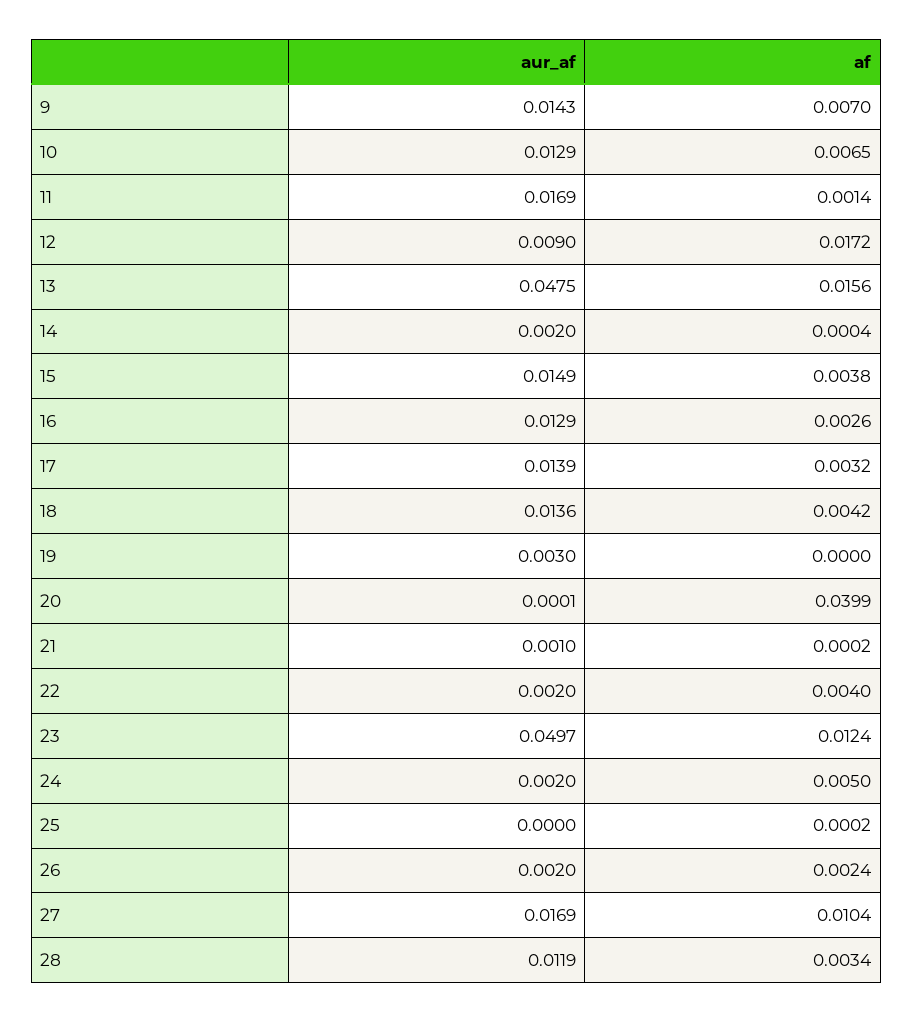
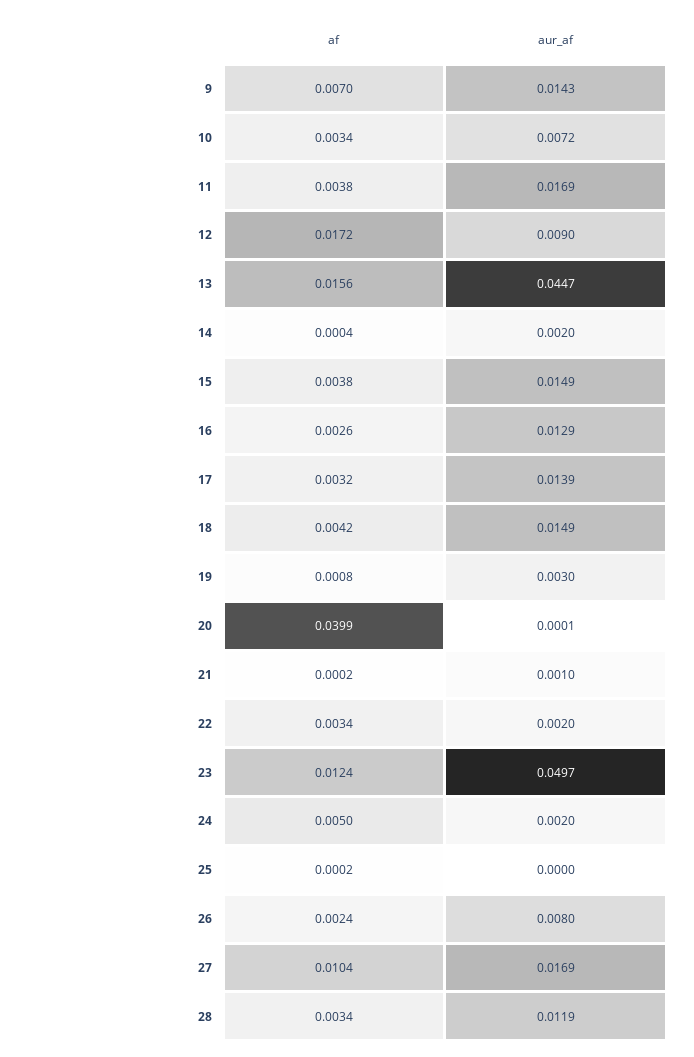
aur_af, 10: 0.0129 -> 0.0072
af, 10: 0.0065 -> 0.0034
af, 11: 0.0014 -> 0.0038
aur_af, 13: 0.0475 -> 0.0447
aur_af, 18: 0.0136 -> 0.0149
af, 19: 0 -> 0.0008
af, 22: 0.004 -> 0.0034
aur_af, 26: 0.002 -> 0.008

